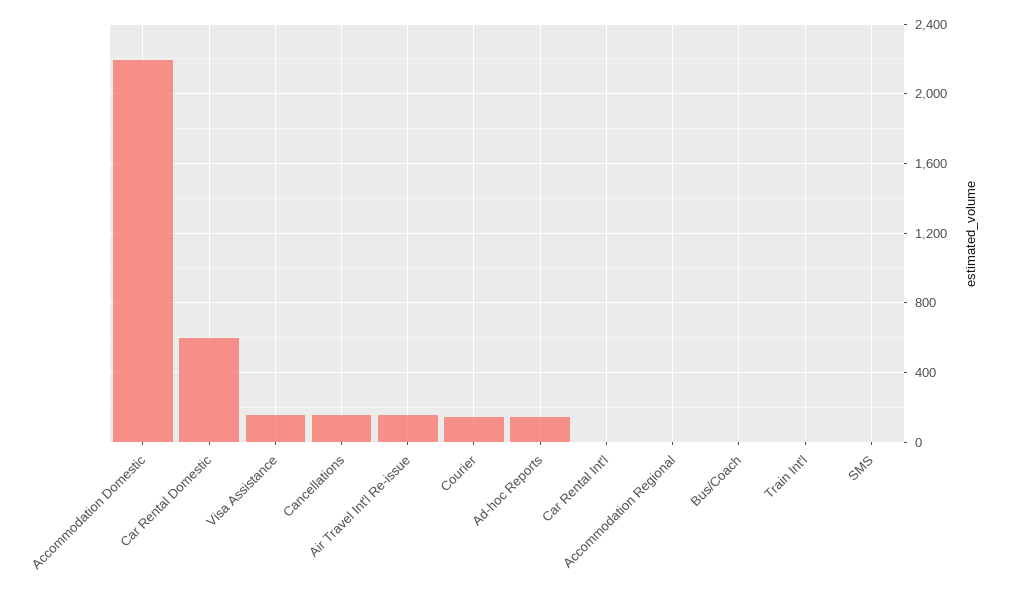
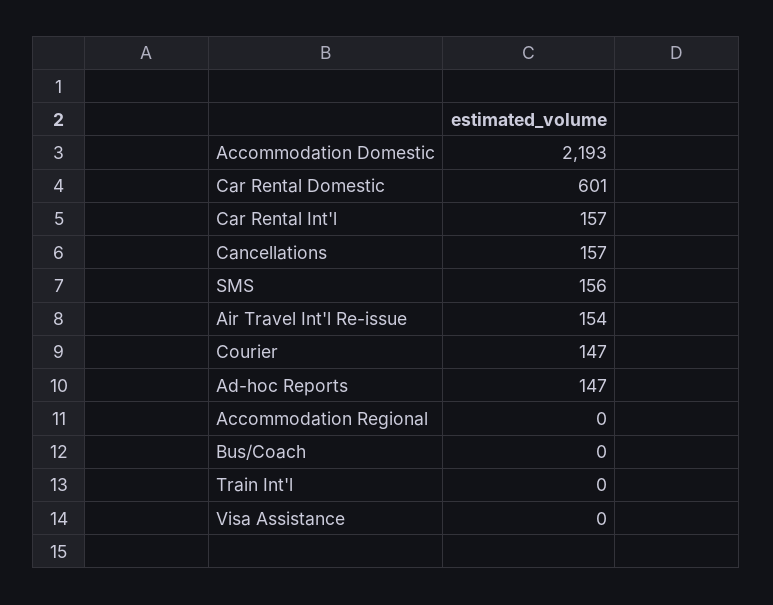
Visa Assistance: 150 -> 0
Car Rental Int'l: 0 -> 157
SMS: 0 -> 156

